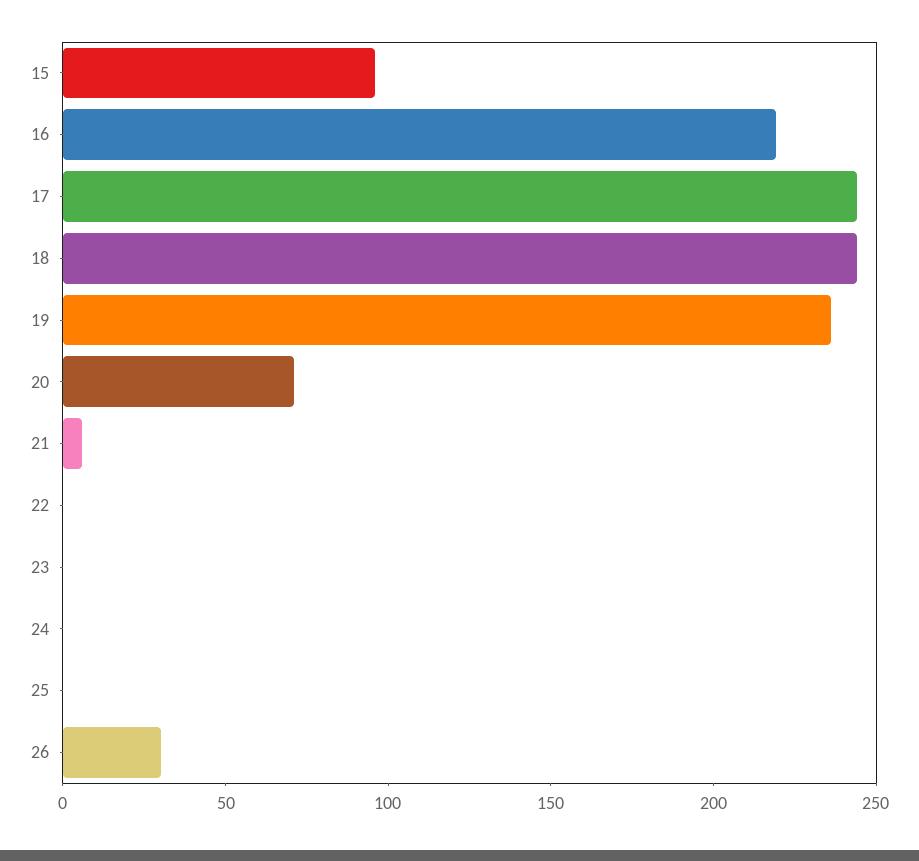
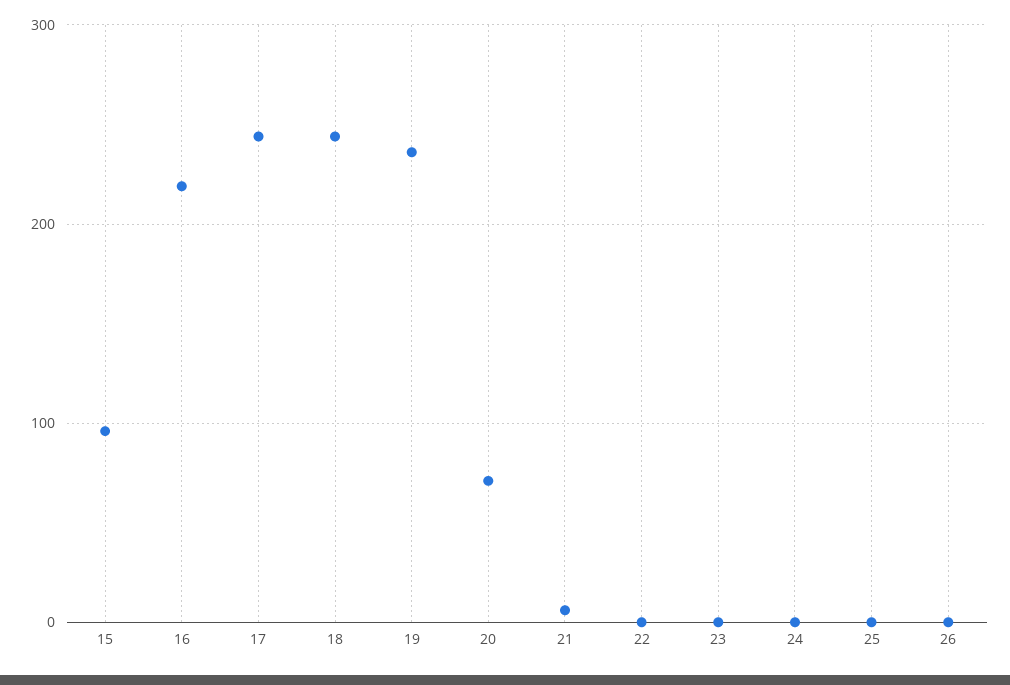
26: 30 -> 0

